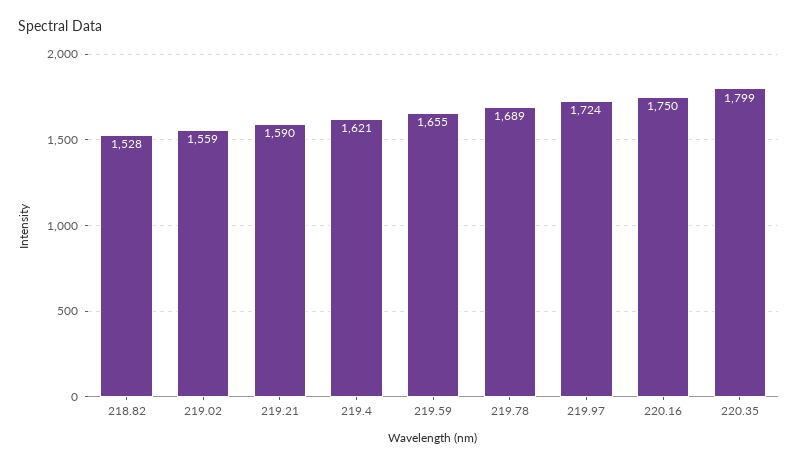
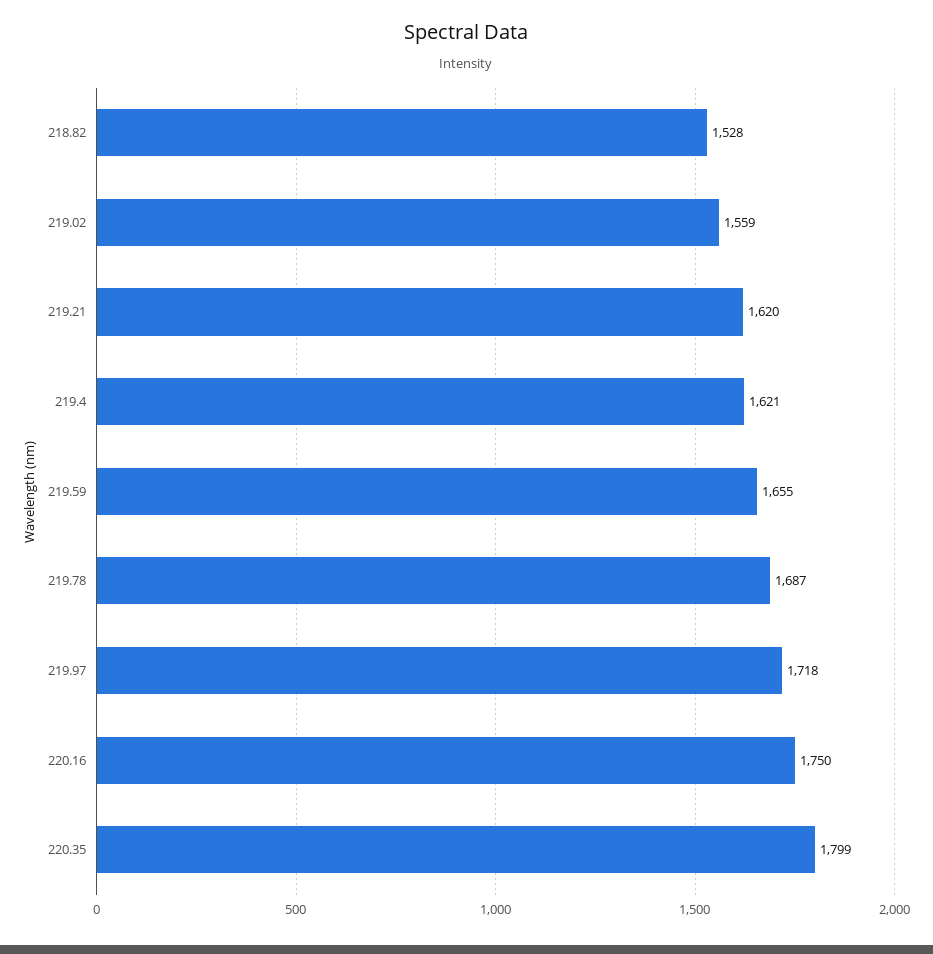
219.21: 1590 -> 1620
219.78: 1689 -> 1687
219.97: 1724 -> 1718

